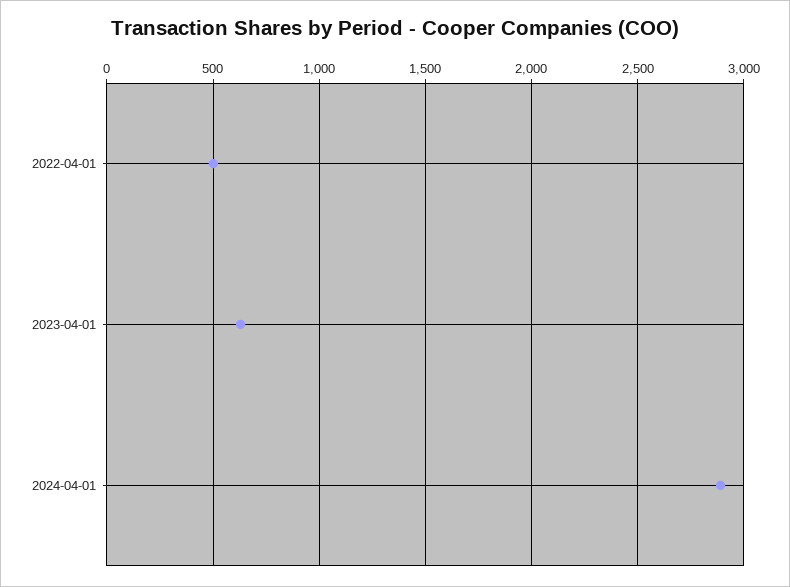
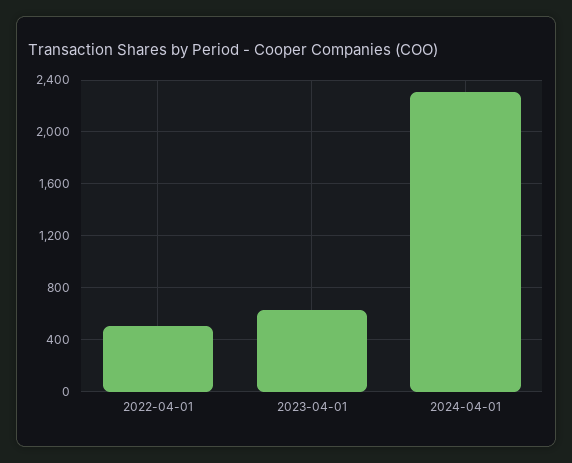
2024-04-01: 2900 -> 2300

